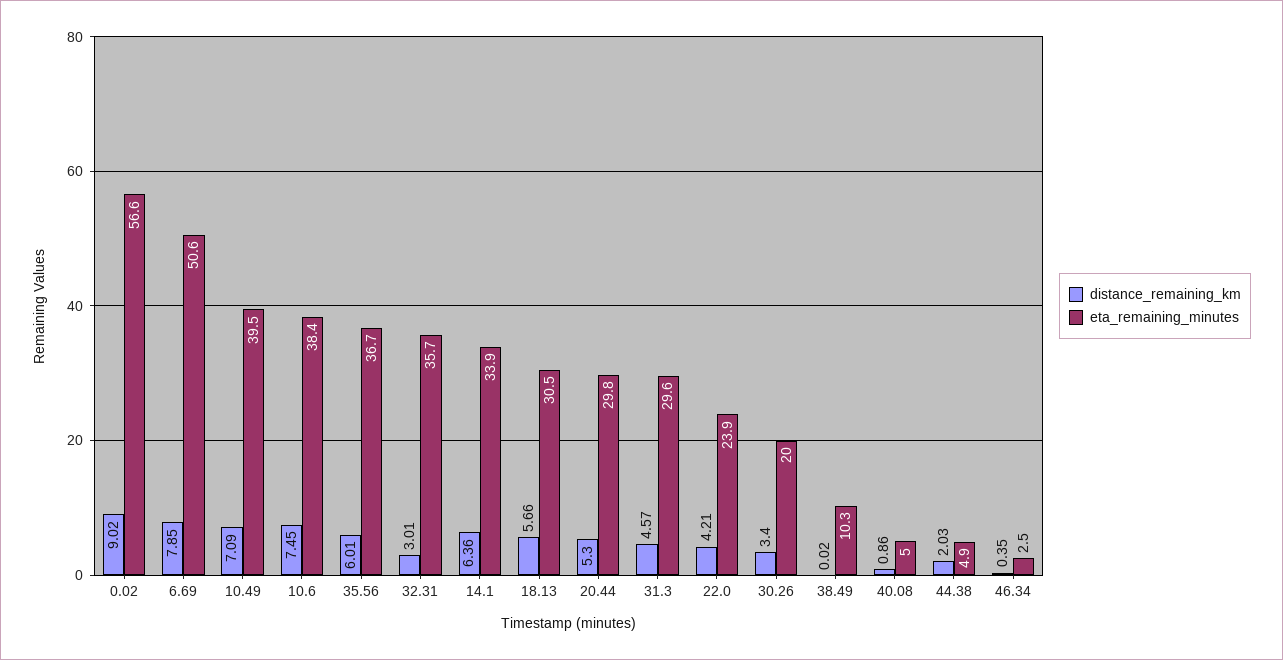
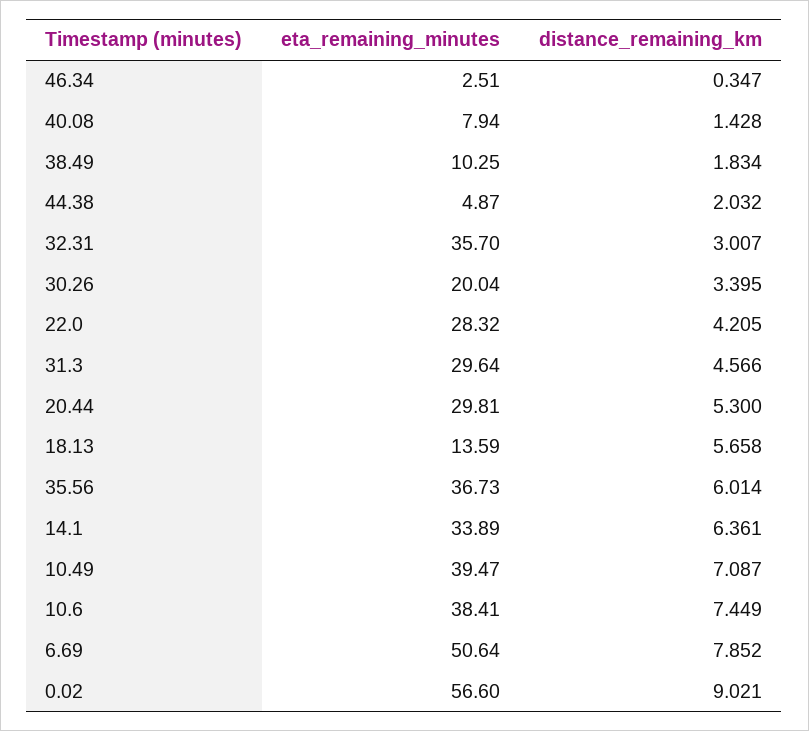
eta_remaining_minutes, 18.13: 30.5 -> 13.59
eta_remaining_minutes, 22.0: 23.9 -> 28.32
distance_remaining_km, 38.49: 0.02 -> 1.834
distance_remaining_km, 40.08: 0.86 -> 1.428
eta_remaining_minutes, 40.08: 5 -> 7.94

